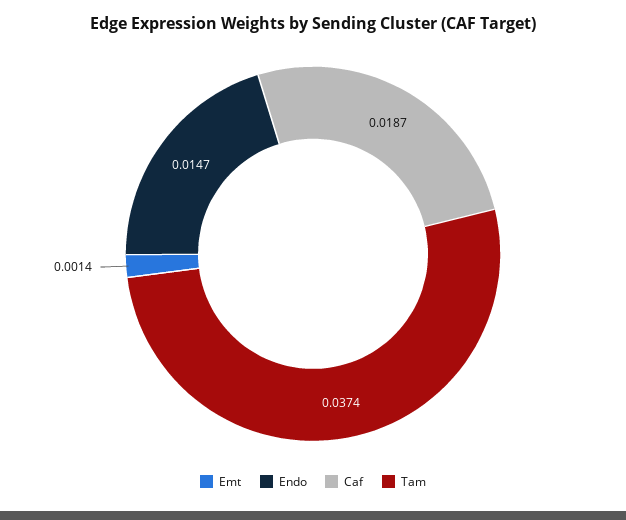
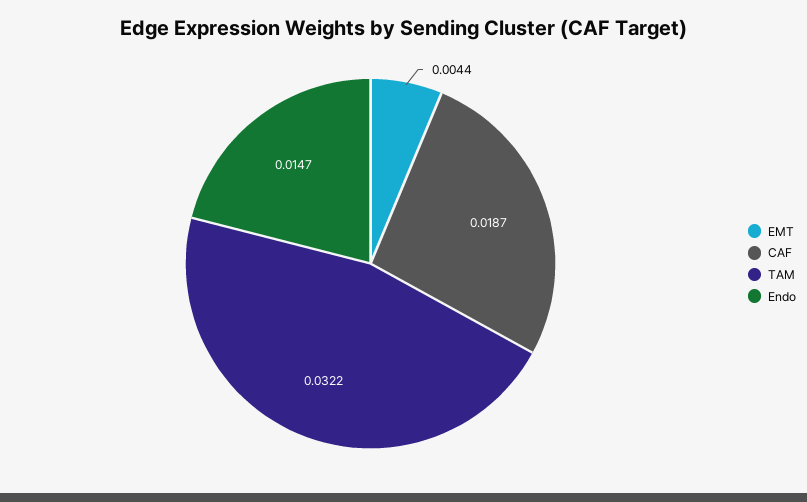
Emt: 0.0014 -> 0.0044
Tam: 0.0374 -> 0.0322

